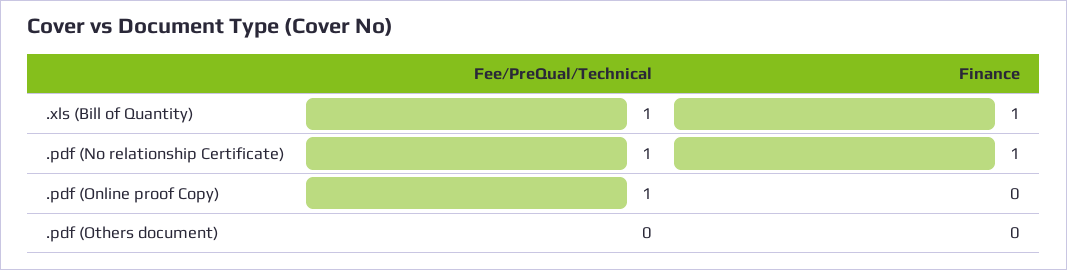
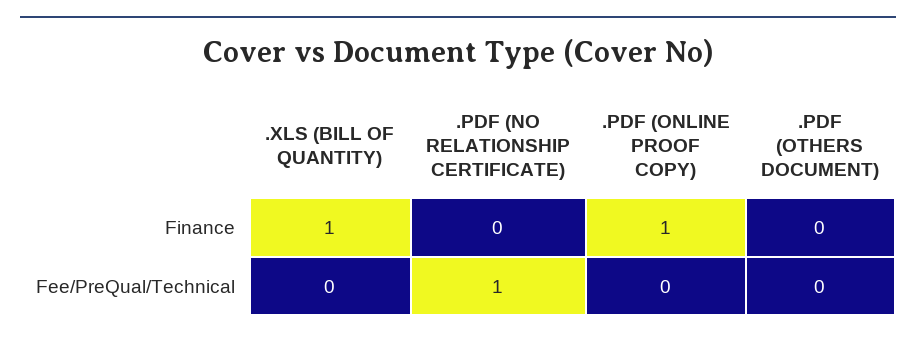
Fee/PreQual/Technical, .xls (Bill of Quantity): 1 -> 0
Finance, .pdf (No relationship Certificate): 1 -> 0
Fee/PreQual/Technical, .pdf (Online proof Copy): 1 -> 0
Finance, .pdf (Online proof Copy): 0 -> 1

